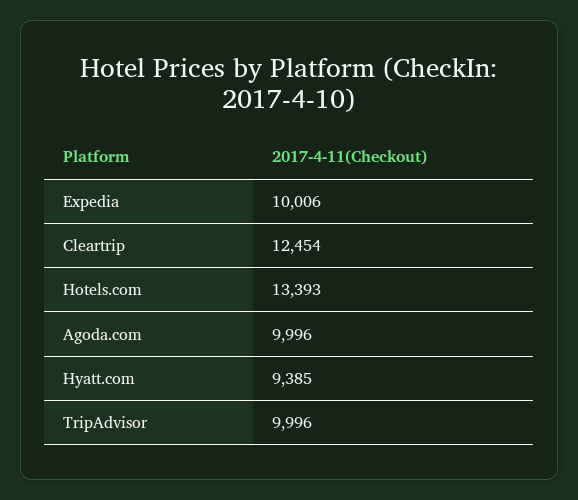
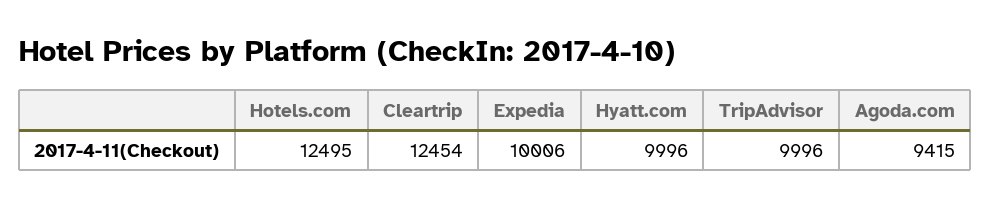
Hotels.com: 13393 -> 12495
Agoda.com: 9996 -> 9415
Hyatt.com: 9385 -> 9996

